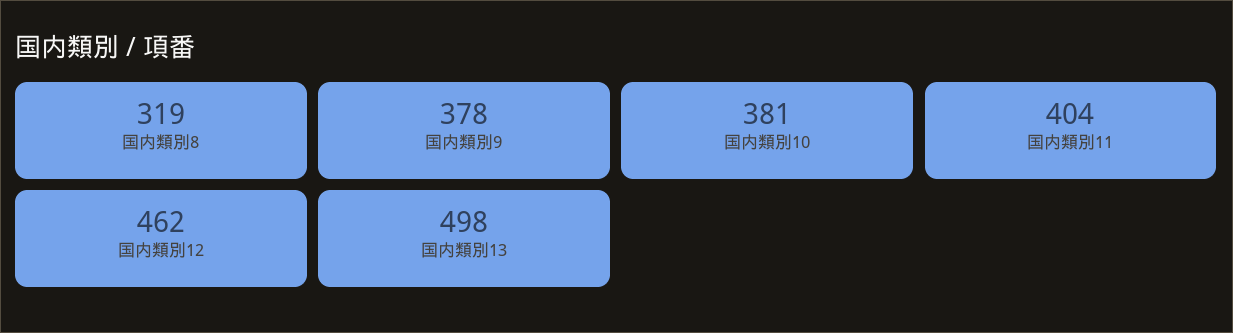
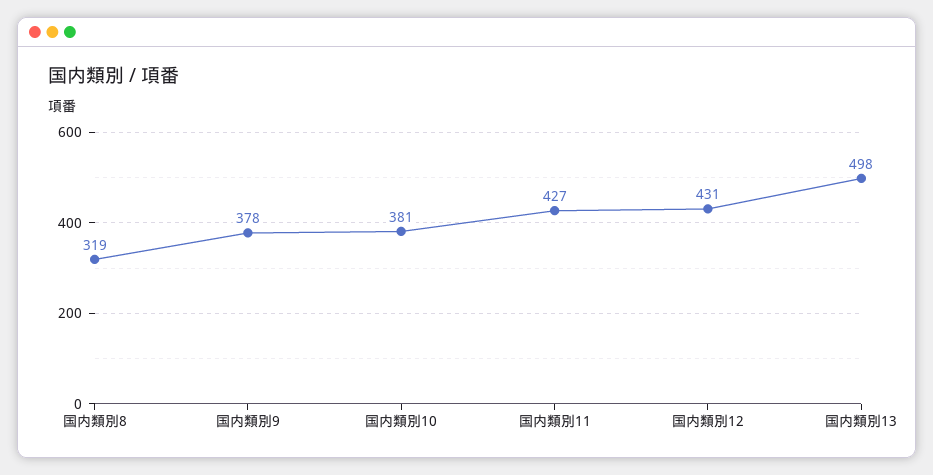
国内類別11: 404 -> 427
国内類別12: 462 -> 431

